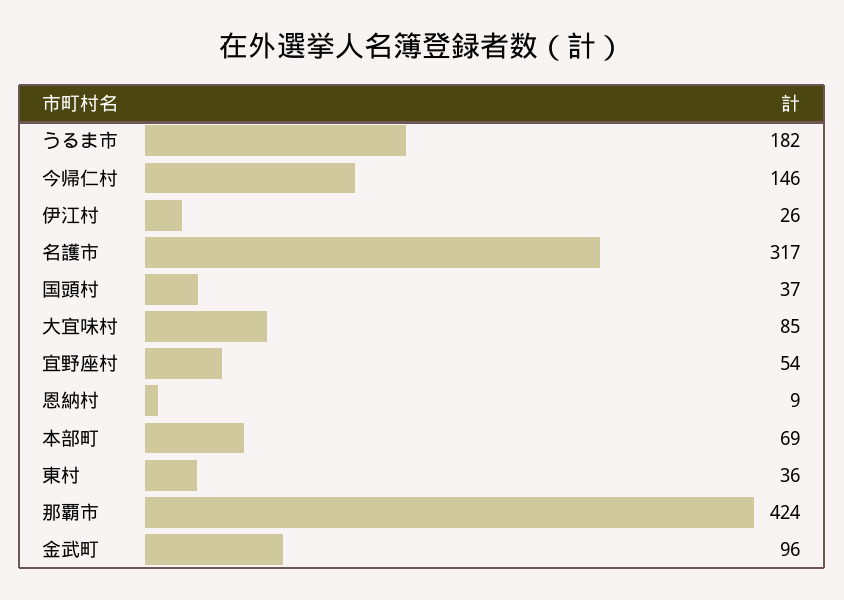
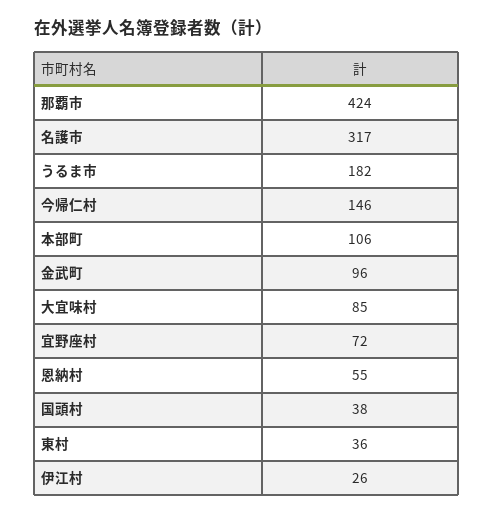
国頭村: 37 -> 38
宜野座村: 54 -> 72
恩納村: 9 -> 55
本部町: 69 -> 106

